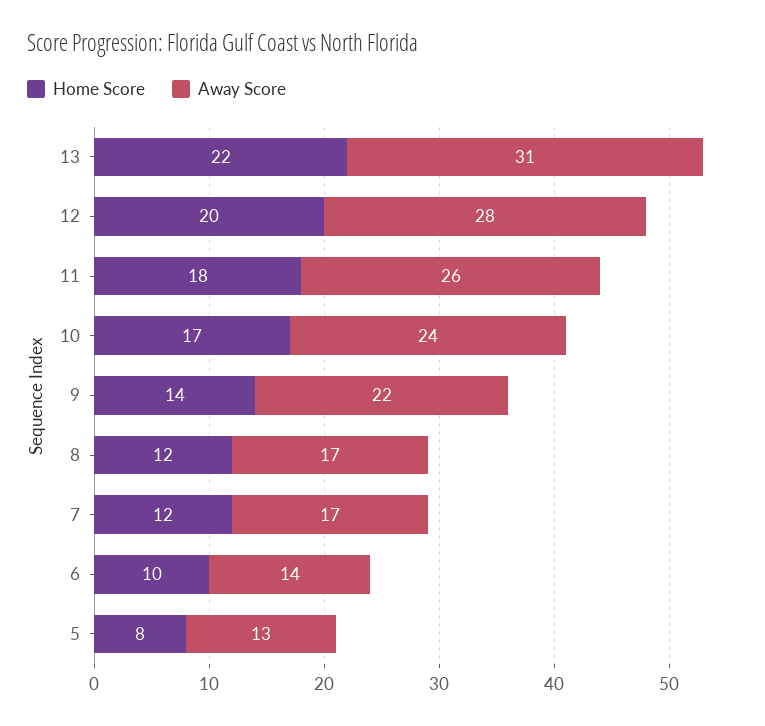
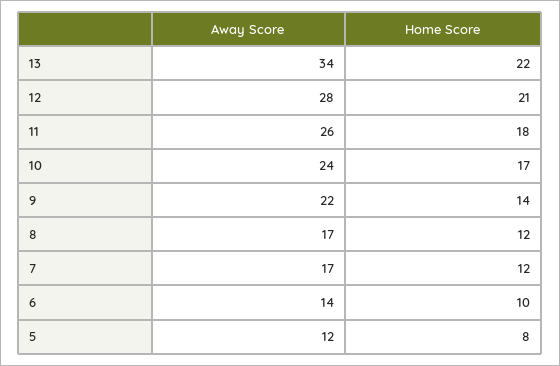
Away Score, 13: 31 -> 34
Home Score, 12: 20 -> 21
Away Score, 5: 13 -> 12

